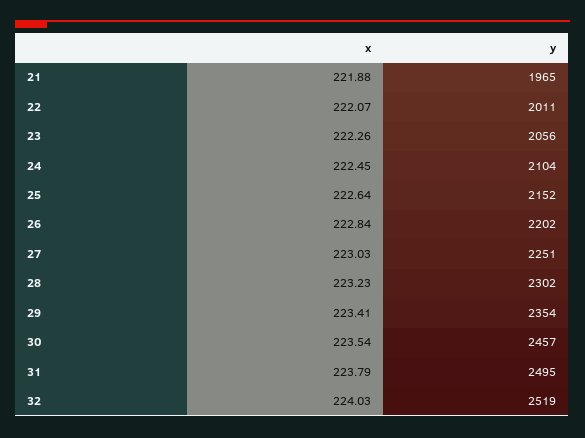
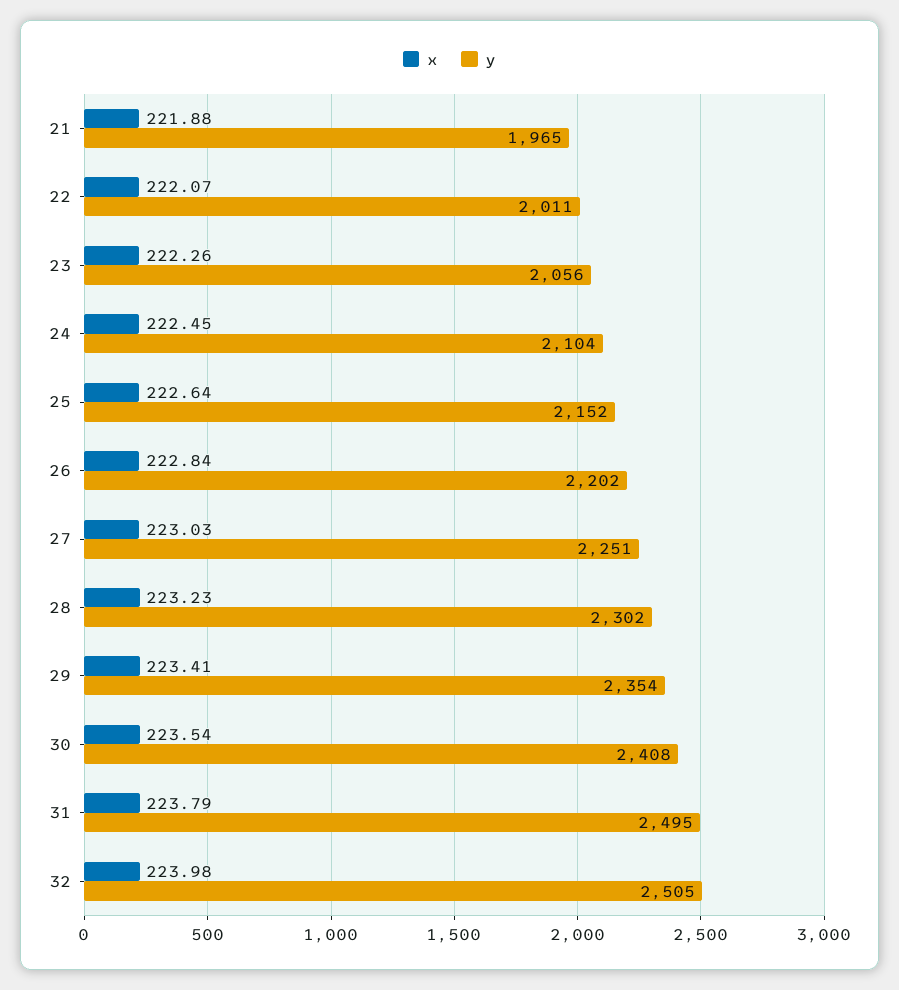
y, 30: 2457 -> 2408
x, 32: 224.03 -> 223.98
y, 32: 2519 -> 2505

